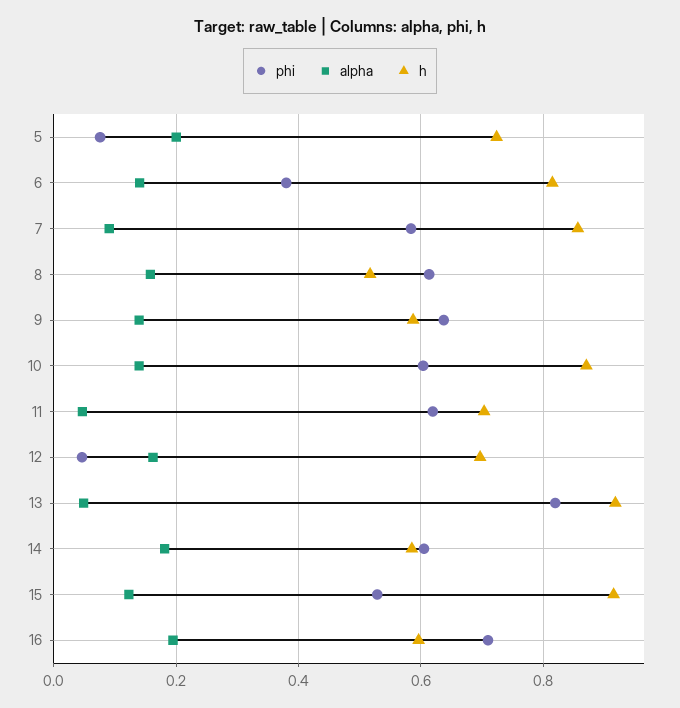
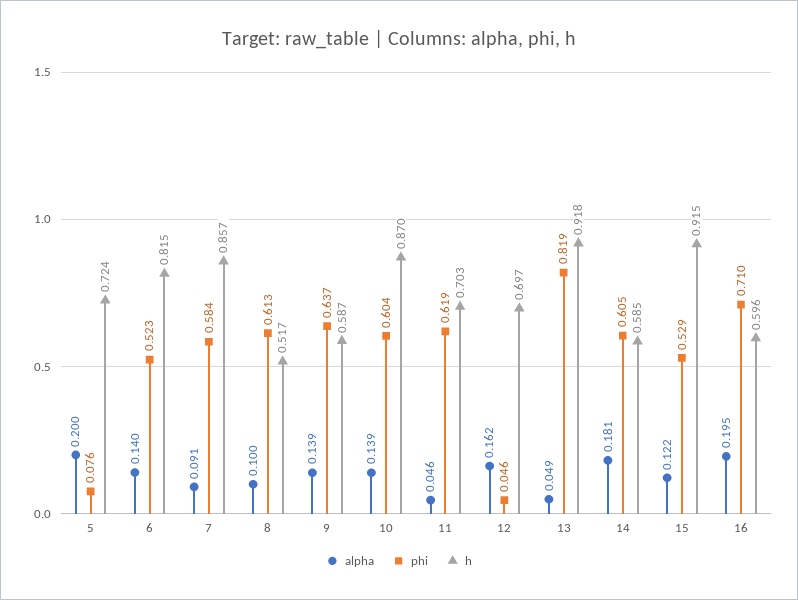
phi, 6: 0.38 -> 0.523
alpha, 8: 0.16 -> 0.1

